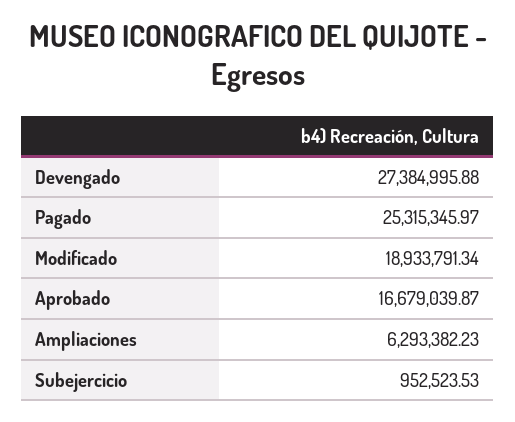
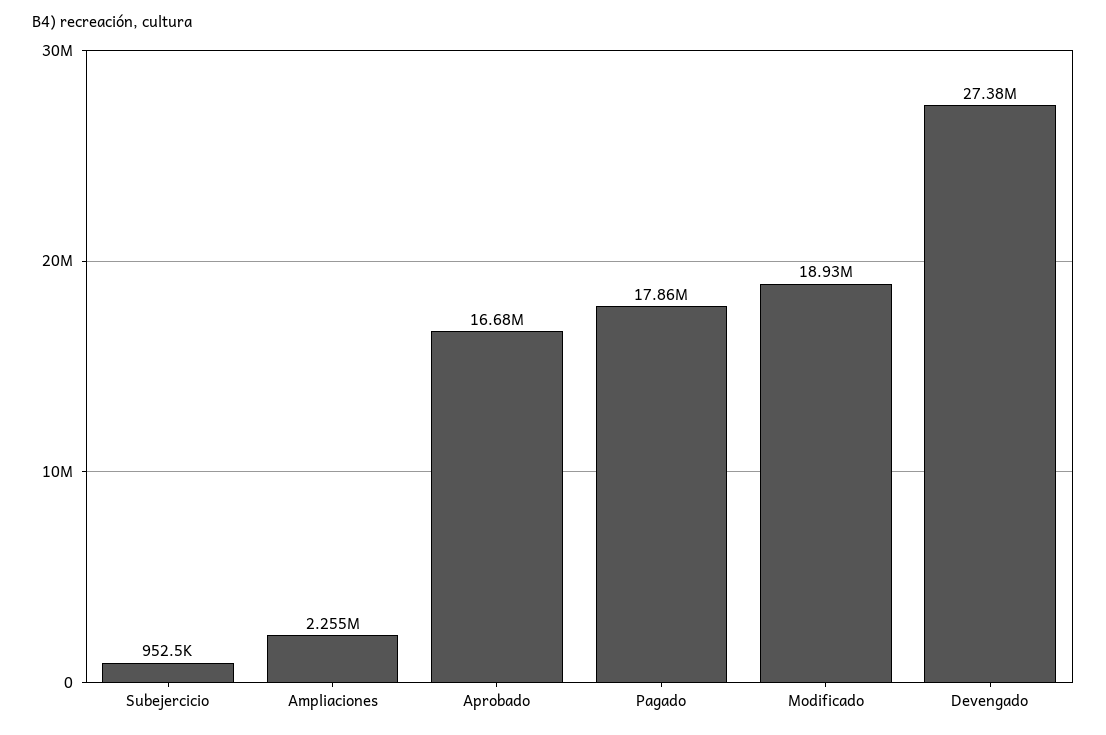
Pagado: 25315345.97 -> 17860000
Ampliaciones: 6293382.23 -> 2255000

